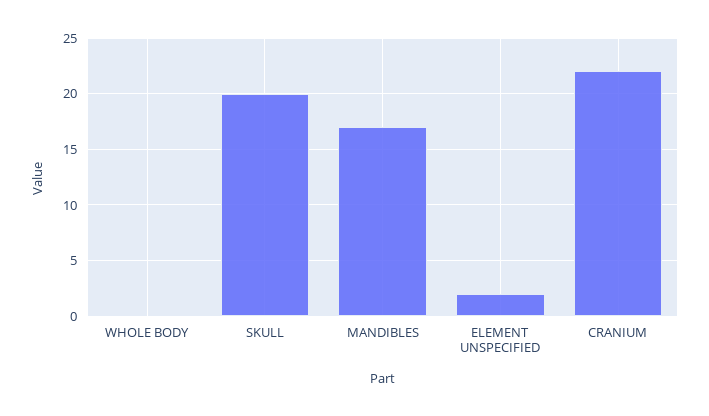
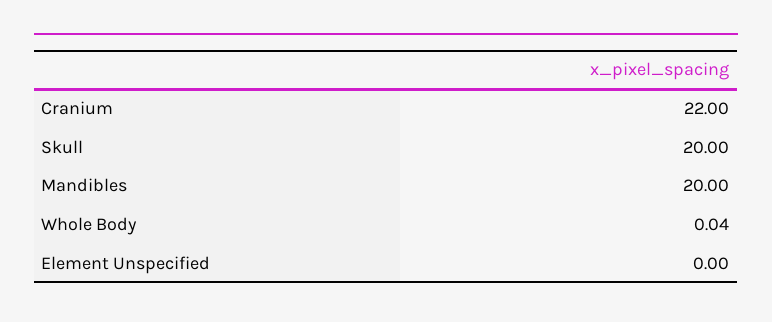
MANDIBLES: 17 -> 20
ELEMENT UNSPECIFIED: 2 -> 0

